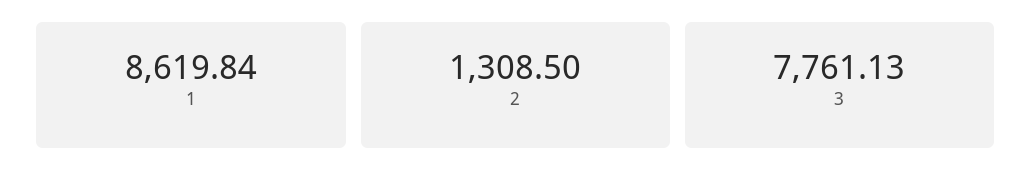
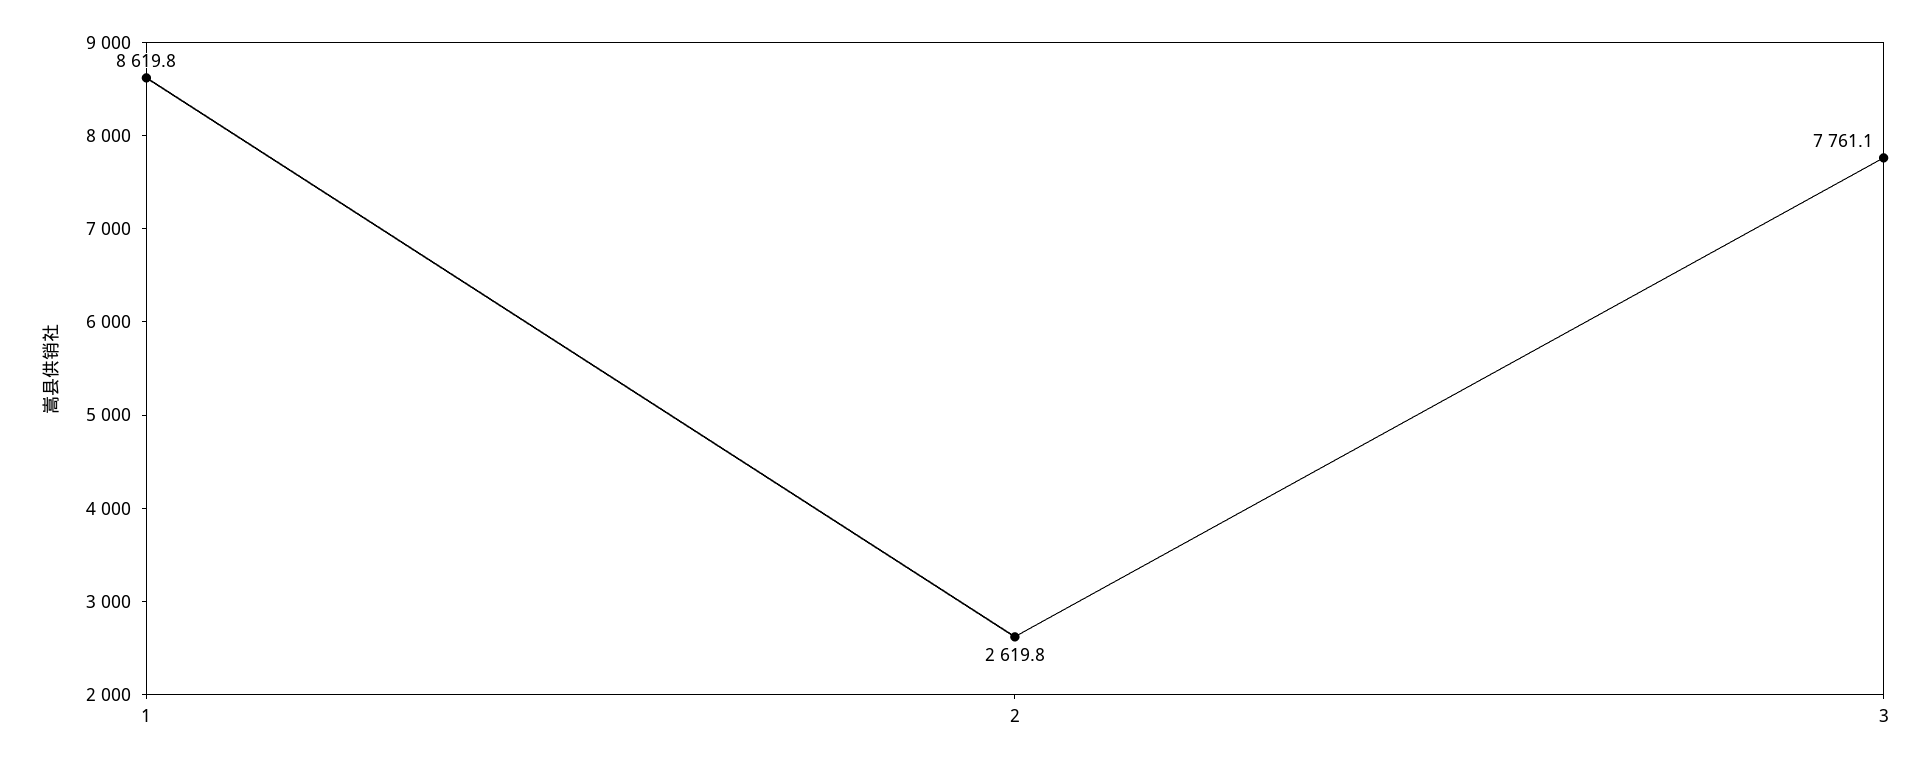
2: 1308.5 -> 2619.8

